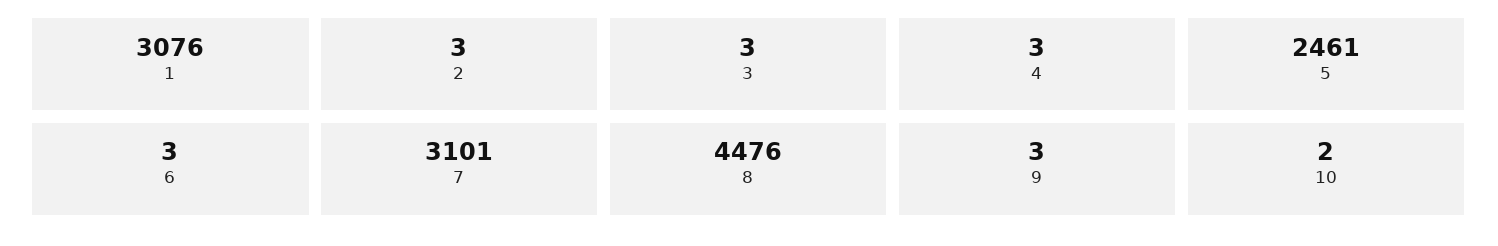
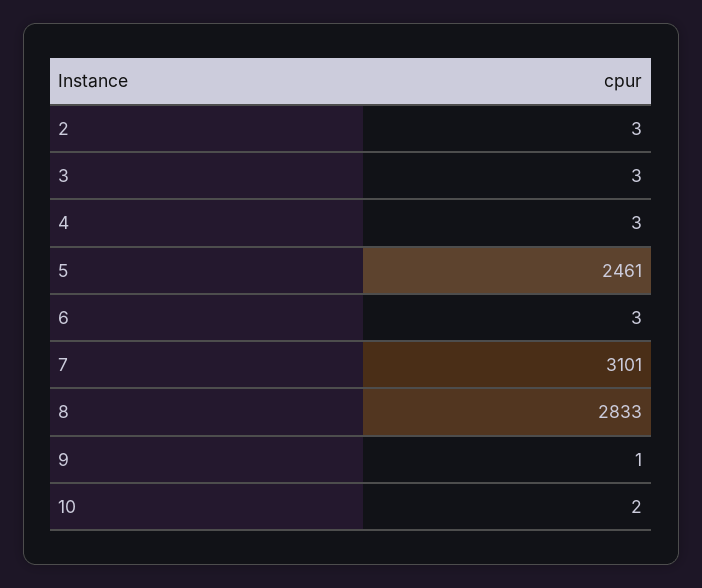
1: 3076 -> none
8: 4476 -> 2833
9: 3 -> 1

